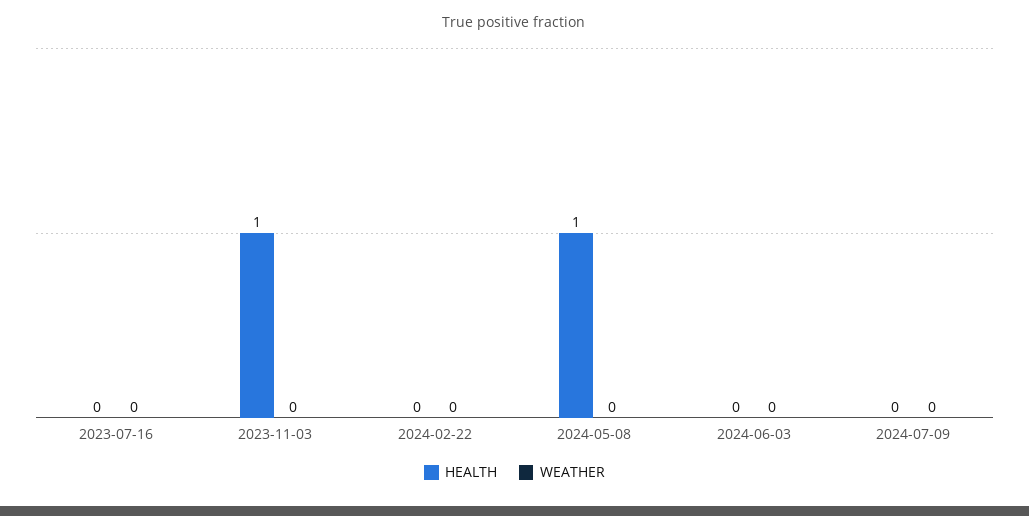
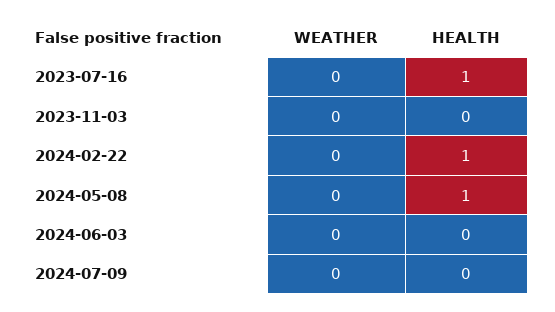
HEALTH, 2023-07-16: 0 -> 1
HEALTH, 2023-11-03: 1 -> 0
HEALTH, 2024-02-22: 0 -> 1

